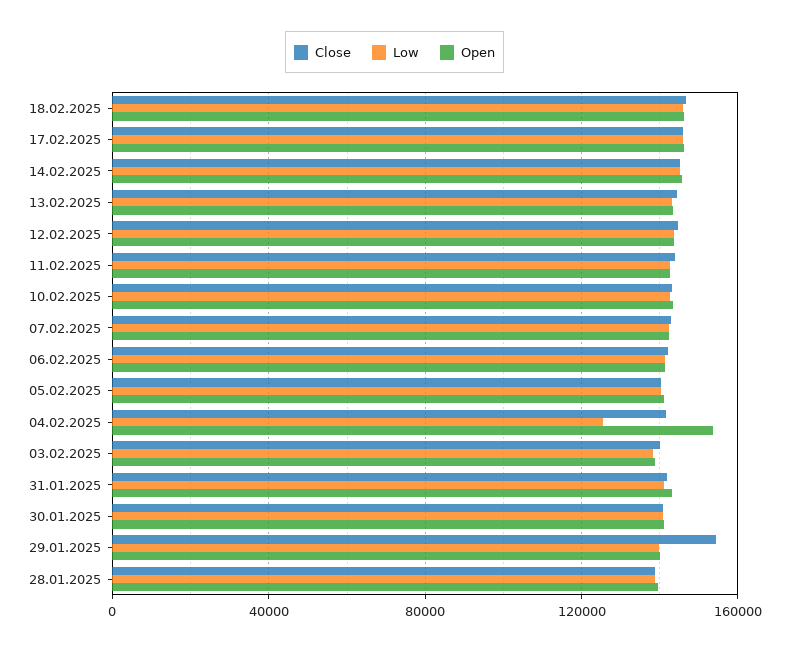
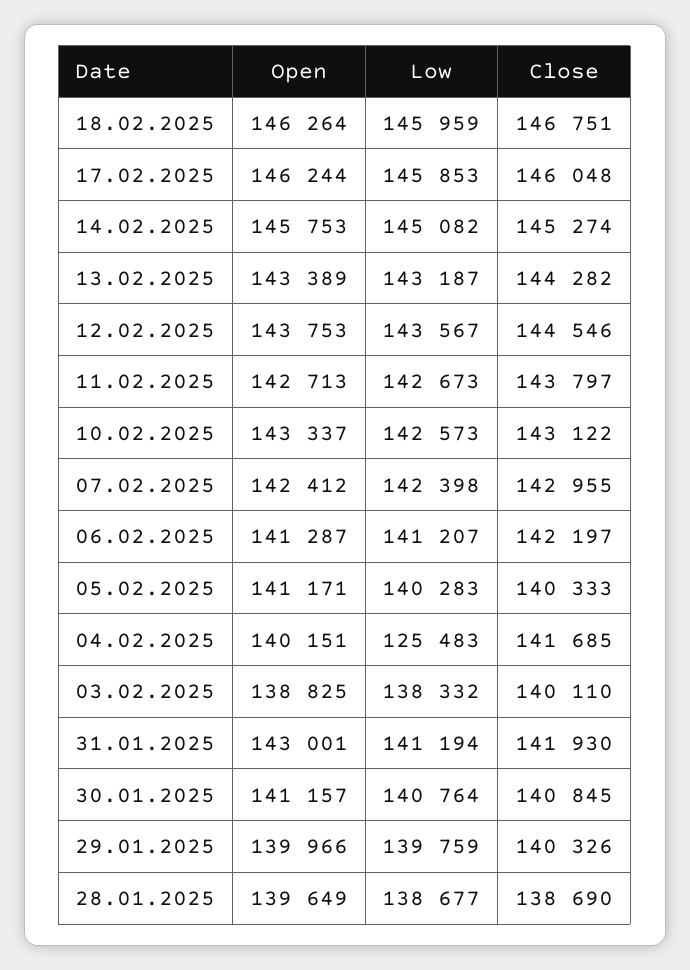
Open, 04.02.2025: 155000 -> 140151
Close, 29.01.2025: 155000 -> 140326

